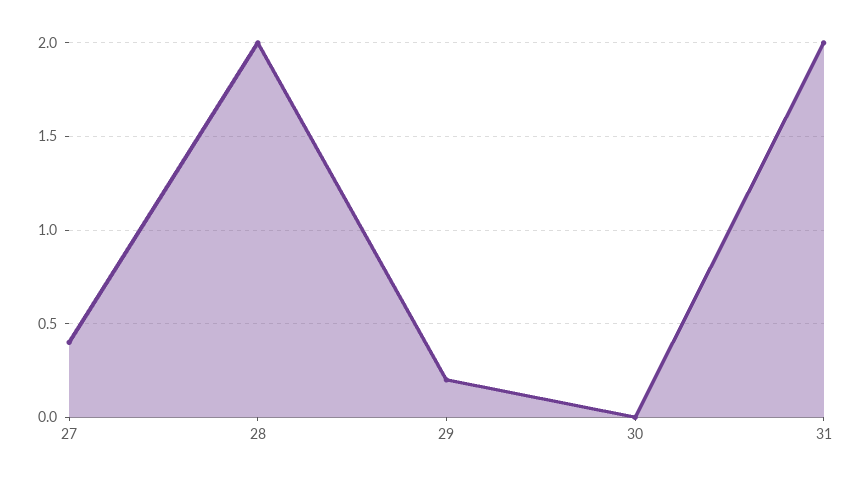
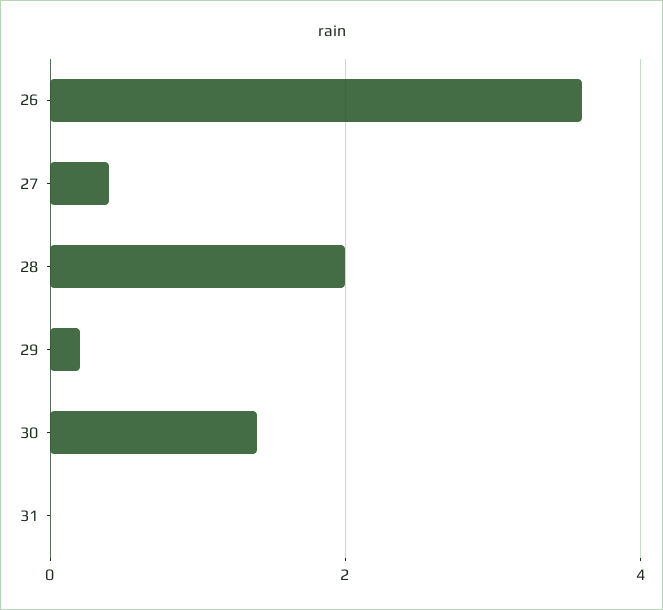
30: 0 -> 1.5
31: 2 -> 0
26: none -> 3.5

